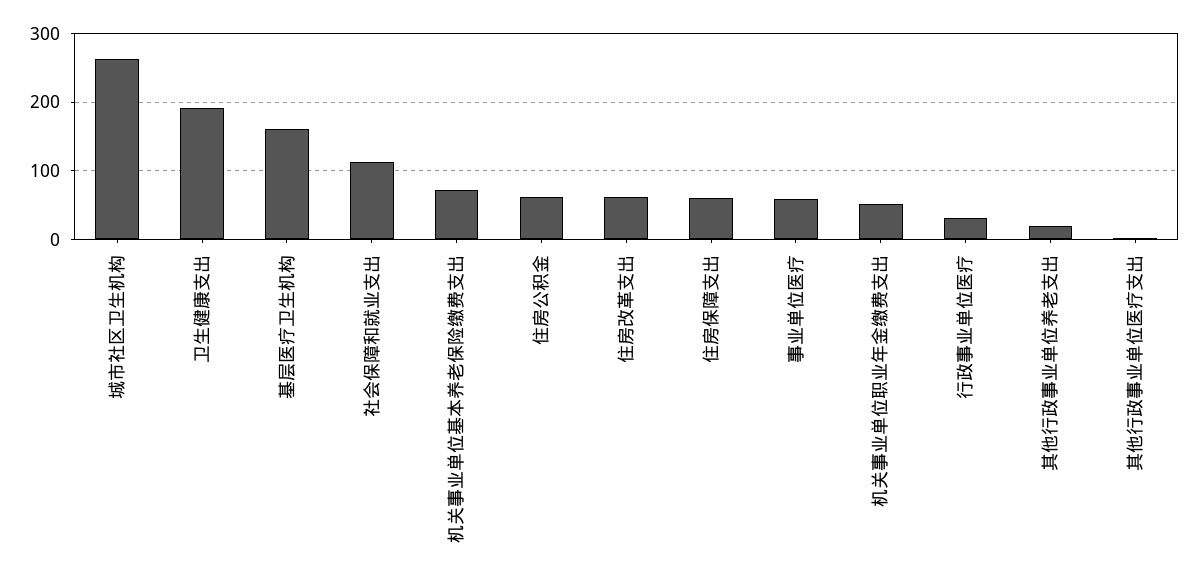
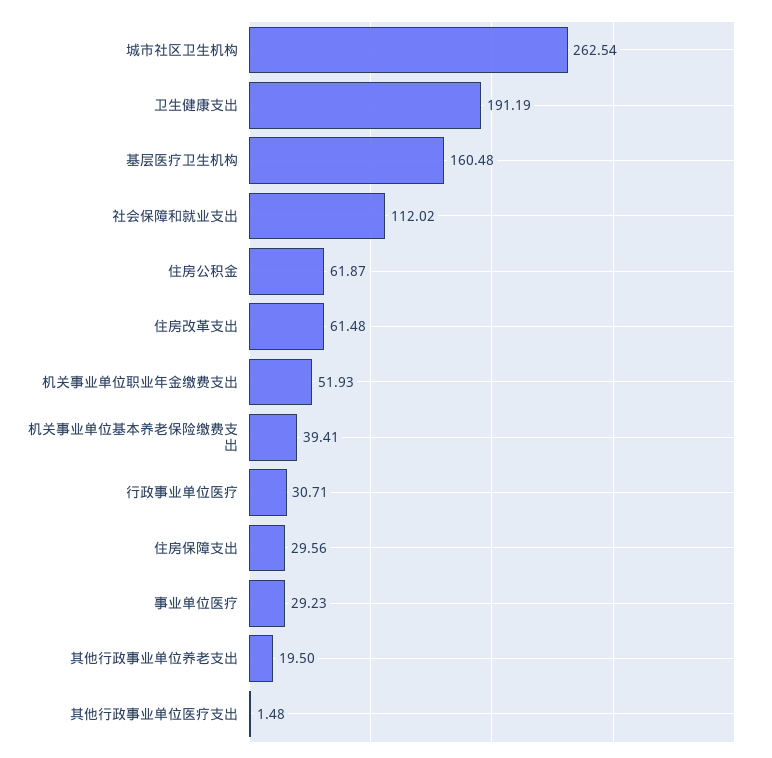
机关事业单位基本养老保险缴费支出: 70 -> 39.41
住房保障支出: 60 -> 29.56
事业单位医疗: 60 -> 29.23

